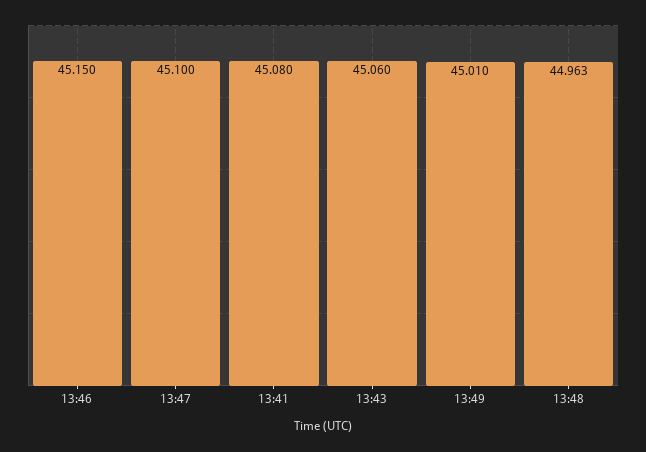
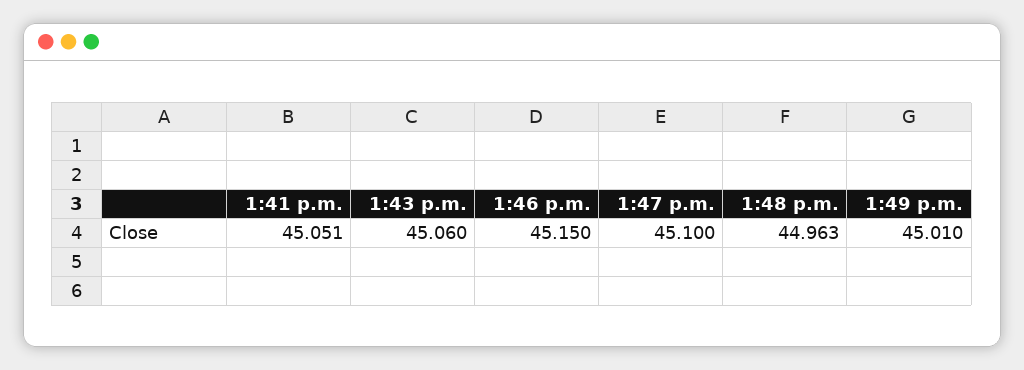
13:41: 45.08 -> 45.051

